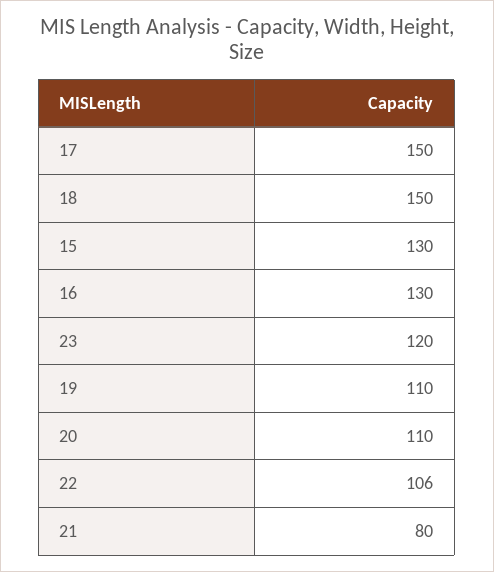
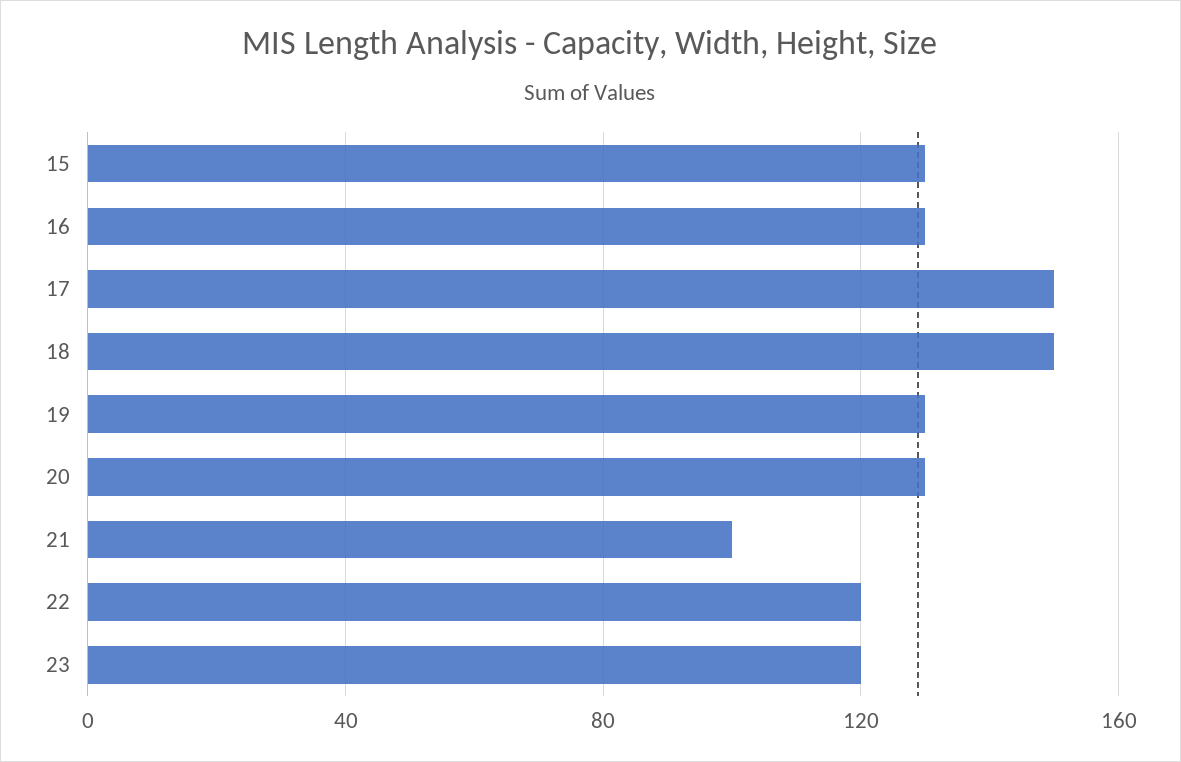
19: 110 -> 130
20: 110 -> 130
22: 106 -> 120
21: 80 -> 100

